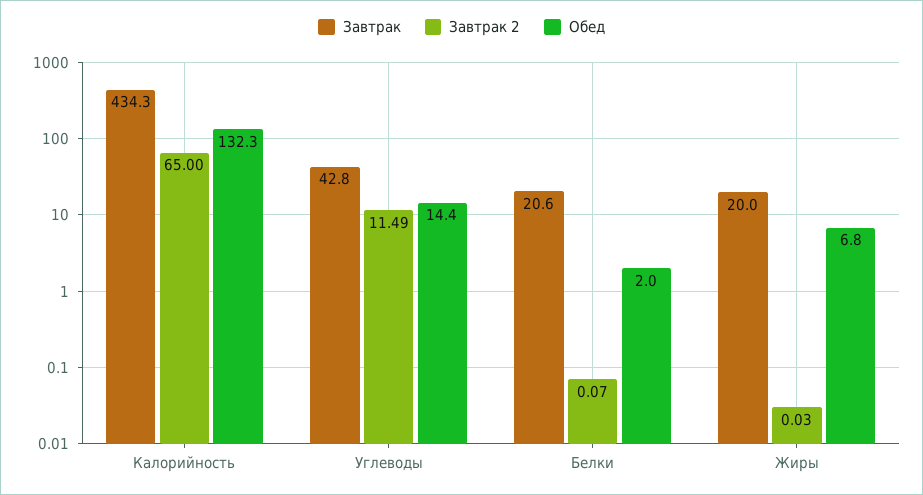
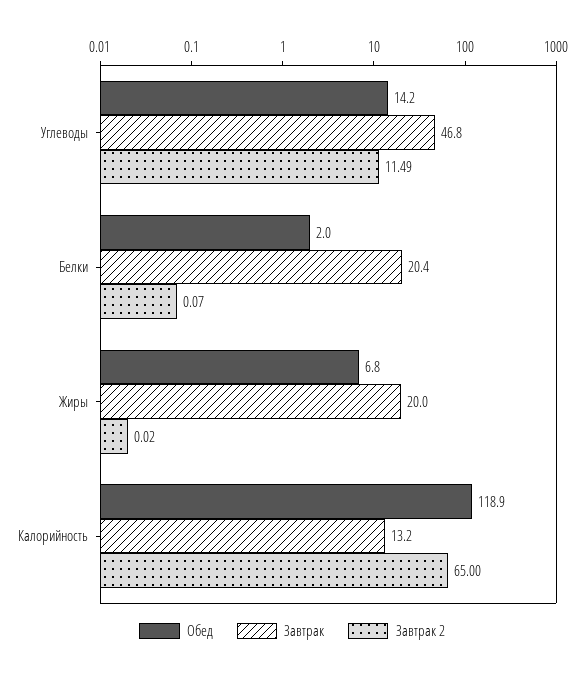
Завтрак, Калорийность: 434.3 -> 13.2
Обед, Калорийность: 132.3 -> 118.9
Завтрак, Углеводы: 42.8 -> 46.8
Обед, Углеводы: 14.4 -> 14.2
Завтрак, Белки: 20.6 -> 20.4
Завтрак 2, Жиры: 0.03 -> 0.02

